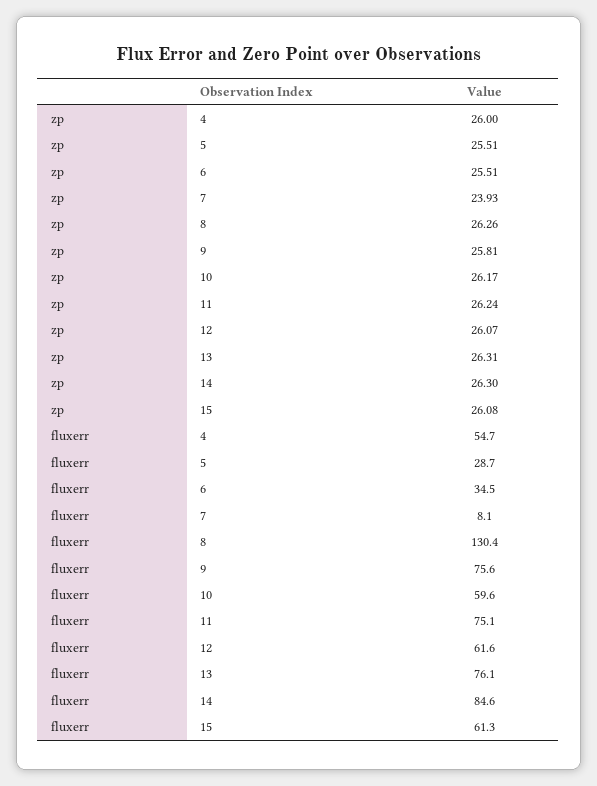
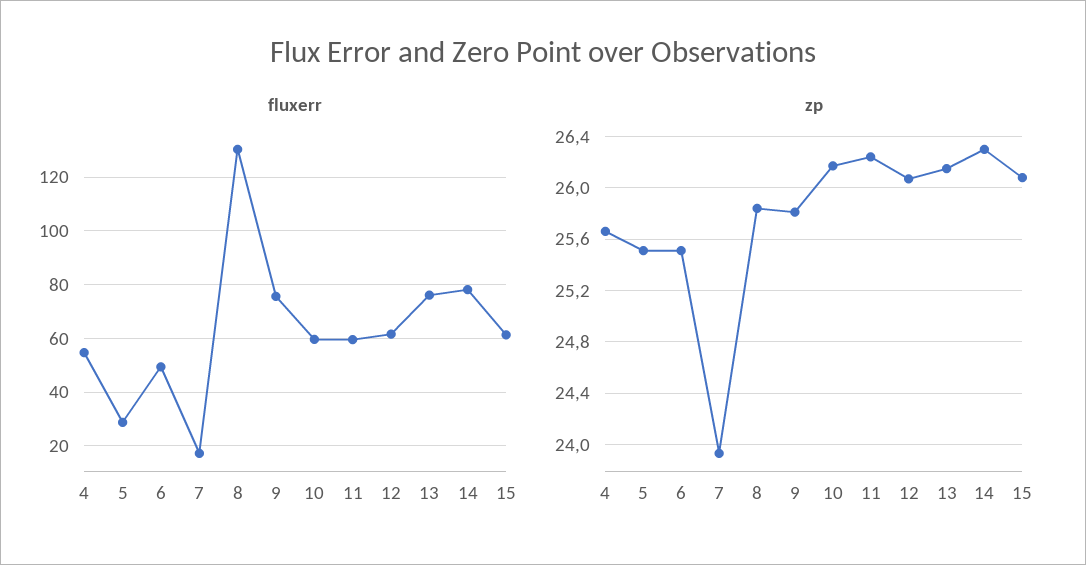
zp, 4: 26 -> 25.65
zp, 8: 26.26 -> 25.85
zp, 13: 26.31 -> 26.15
fluxerr, 6: 34.5 -> 50
fluxerr, 7: 8.1 -> 17.5
fluxerr, 11: 75.1 -> 60
fluxerr, 14: 84.6 -> 77.5

